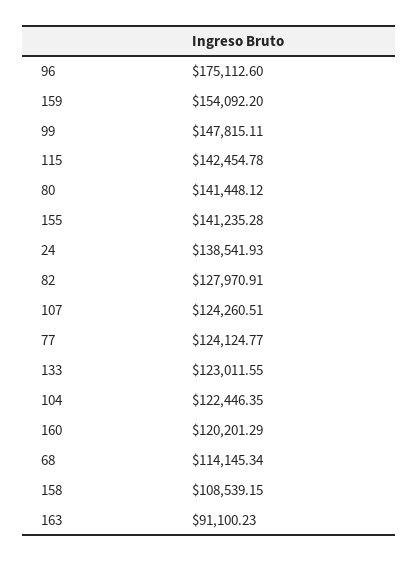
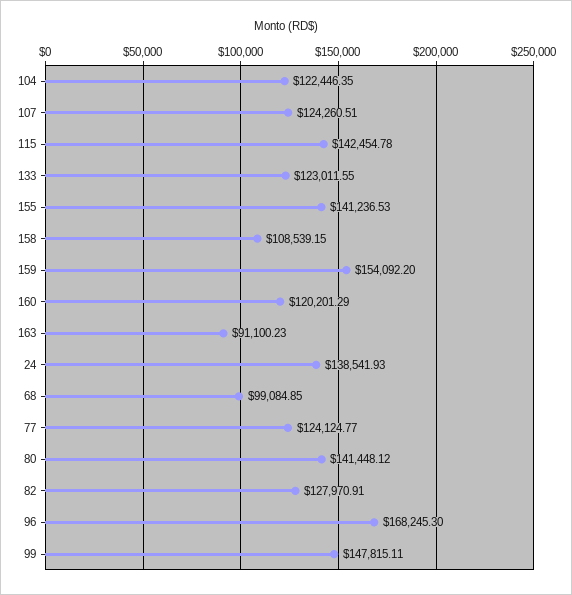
96: 175112.6 -> 168245.3
155: 141235.28 -> 141236.53
68: 114145.34 -> 99084.85

